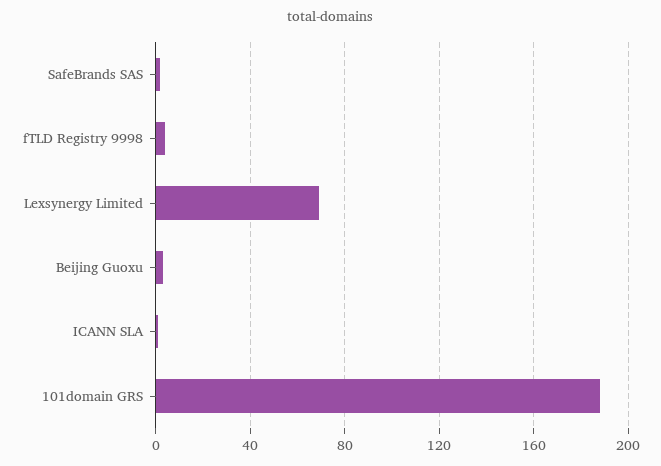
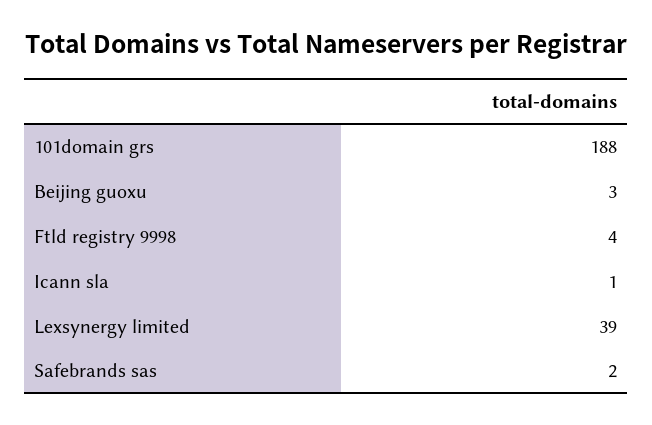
Lexsynergy Limited: 70 -> 39

